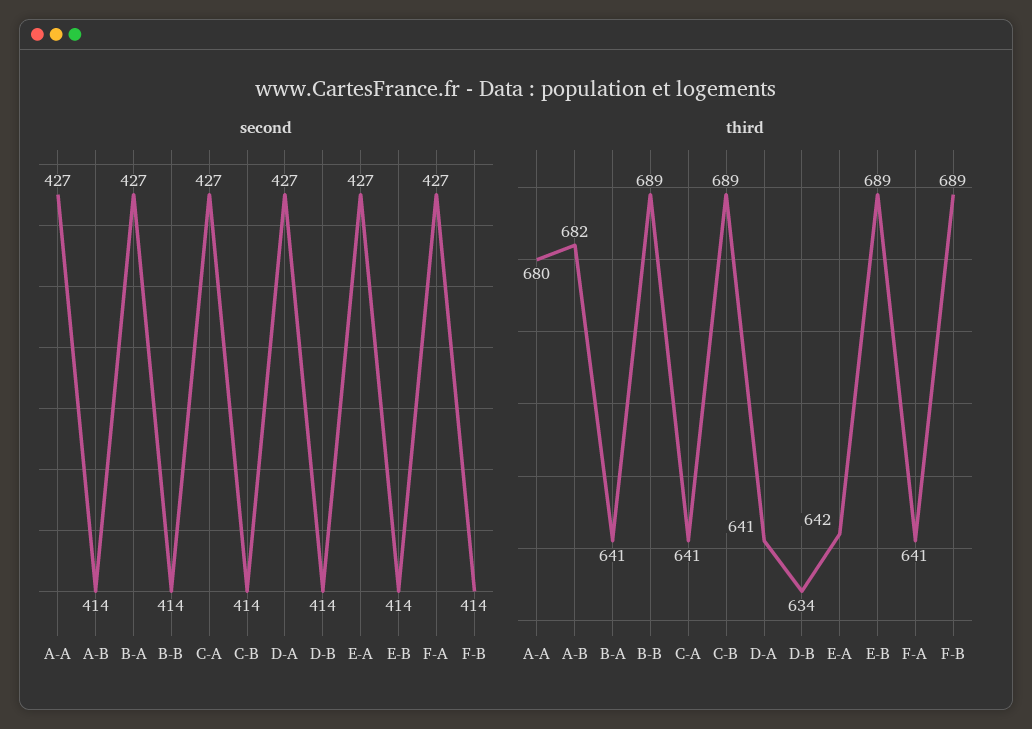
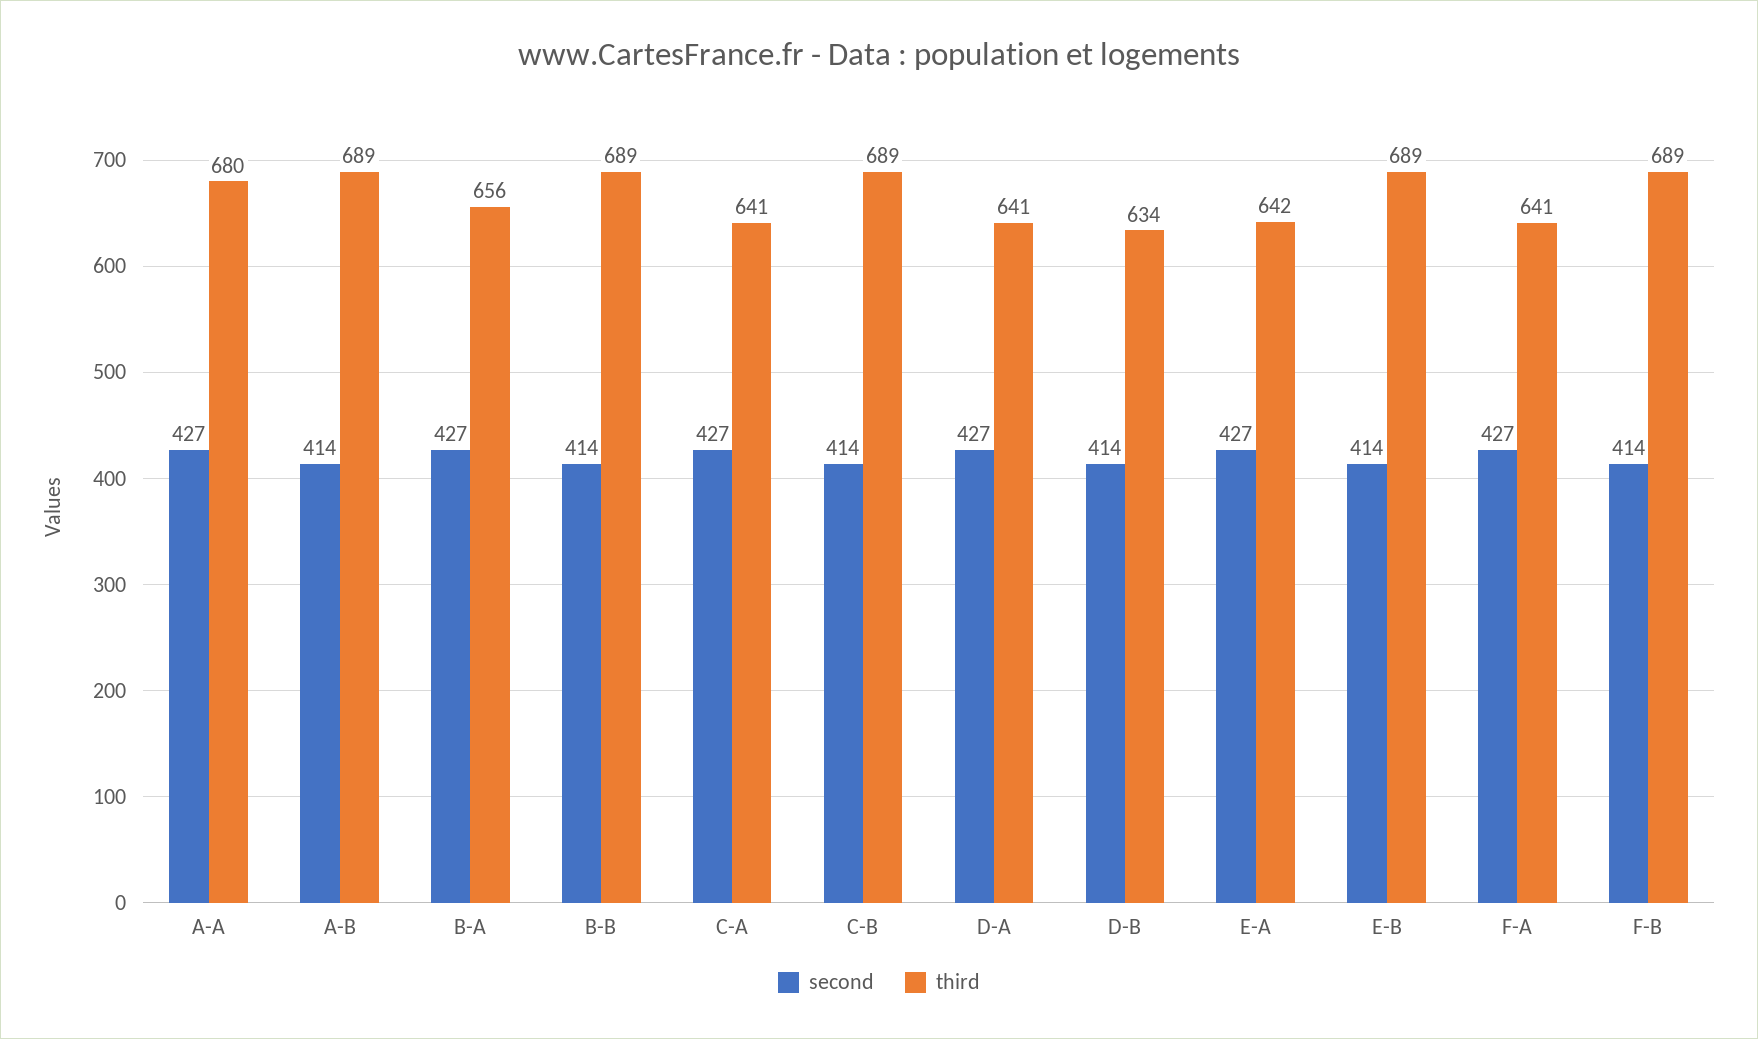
third, A-B: 682 -> 689
third, B-A: 641 -> 656

